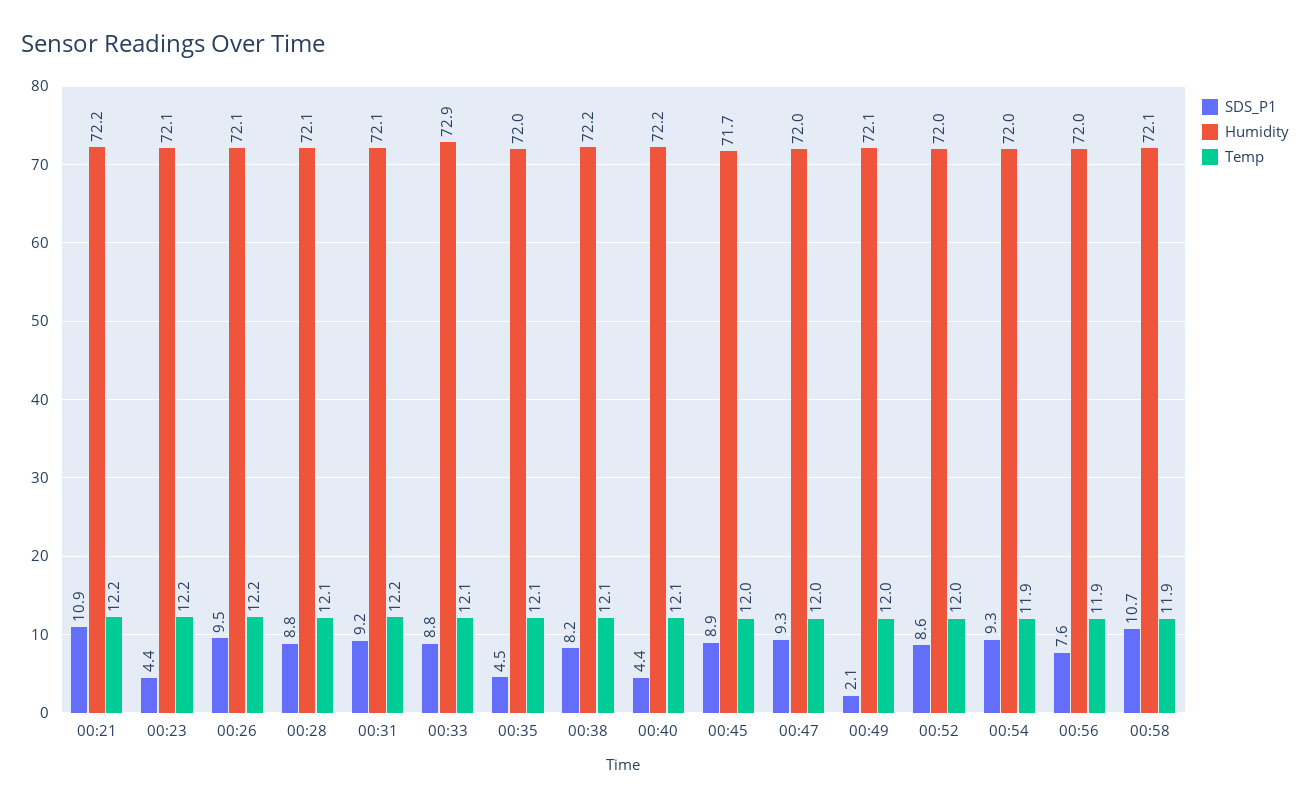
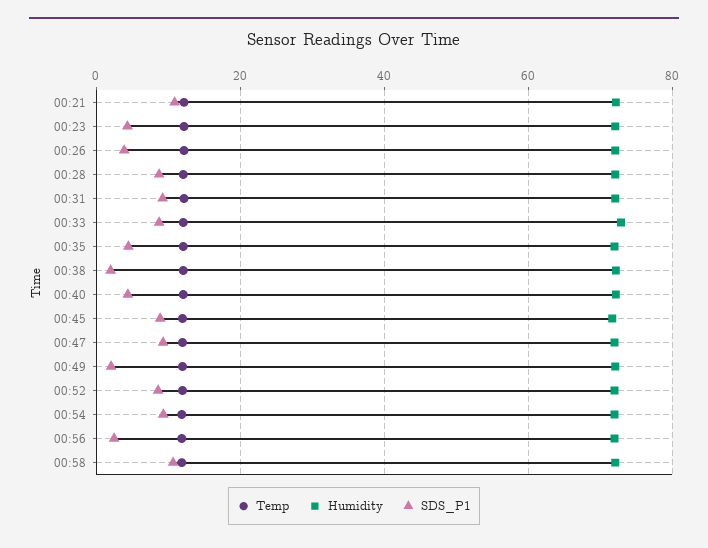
SDS_P1, 00:26: 9.5 -> 4
SDS_P1, 00:38: 8.2 -> 2
SDS_P1, 00:56: 7.6 -> 2

